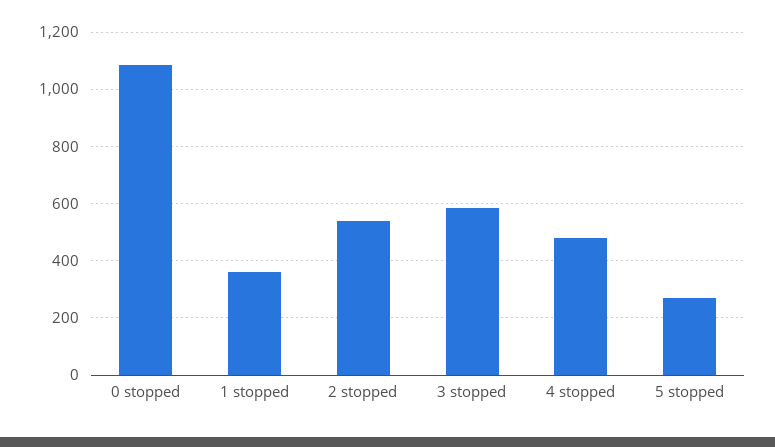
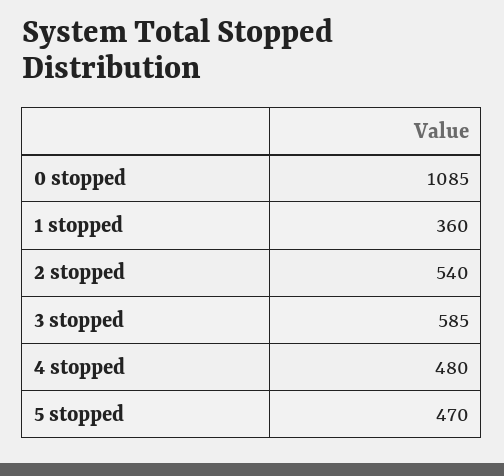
5 stopped: 275 -> 470

